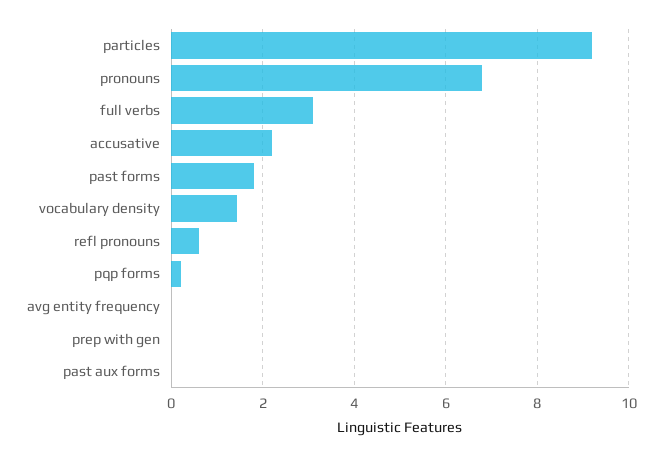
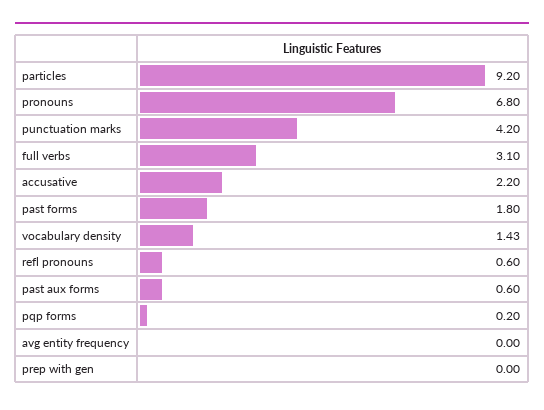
past aux forms: 0 -> 0.6
punctuation marks: none -> 4.2

